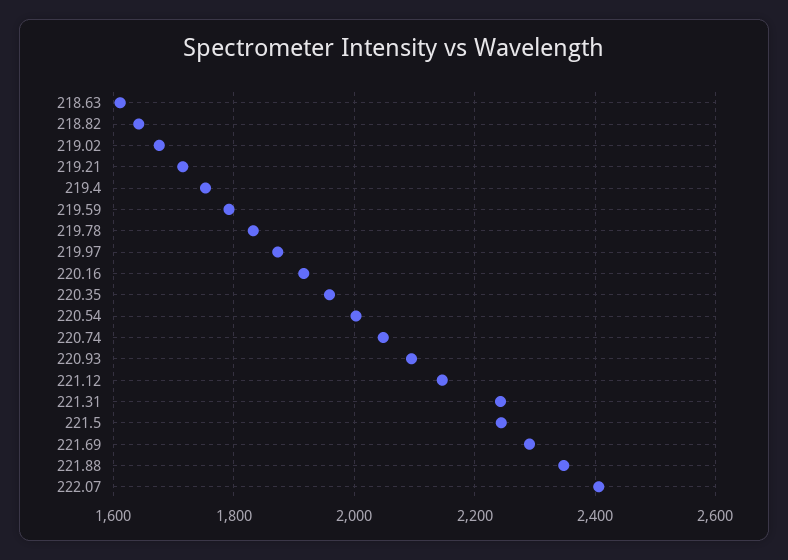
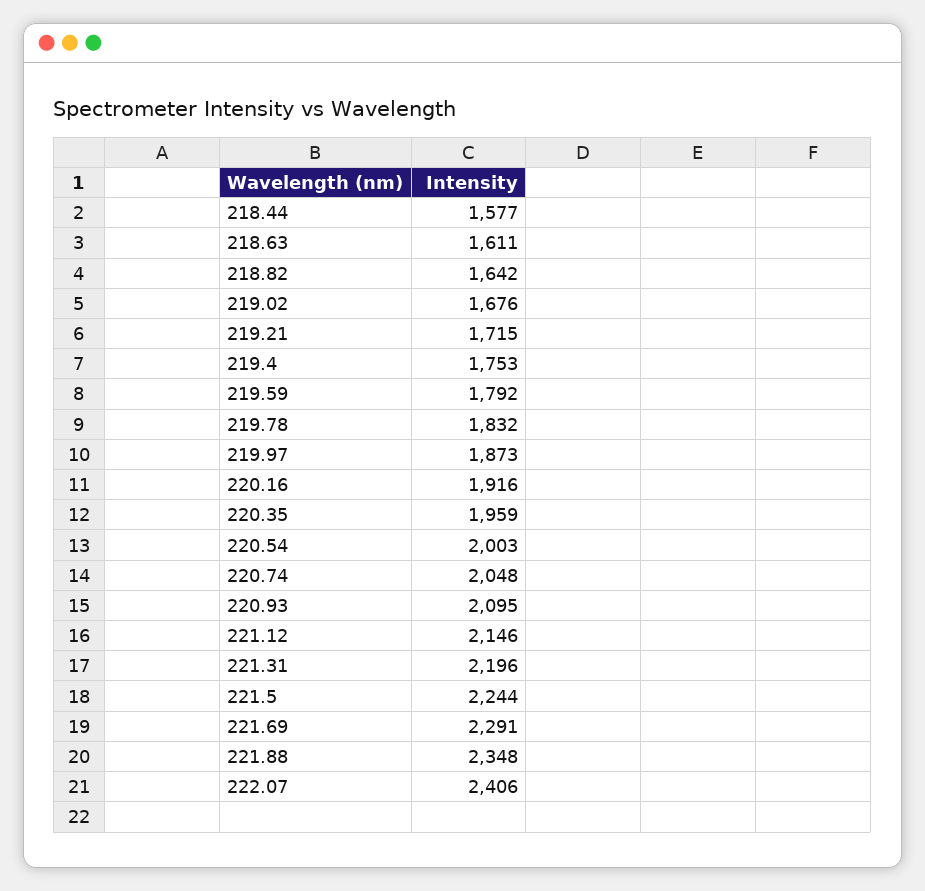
221.31: 2240 -> 2196
218.44: none -> 1577

